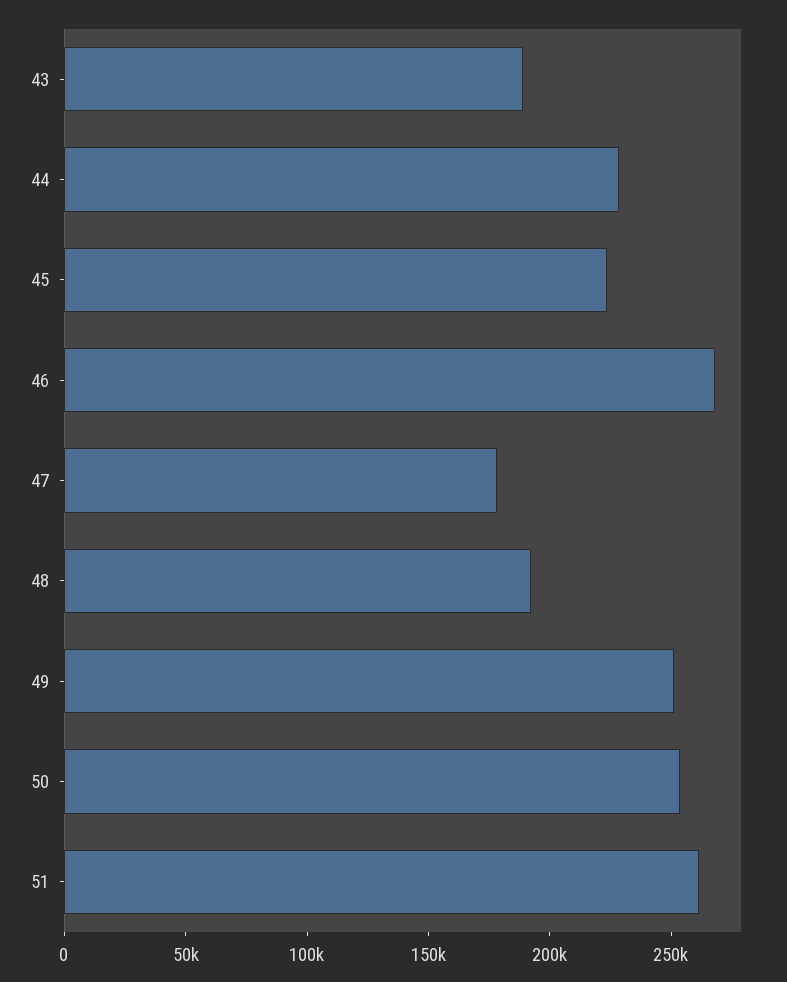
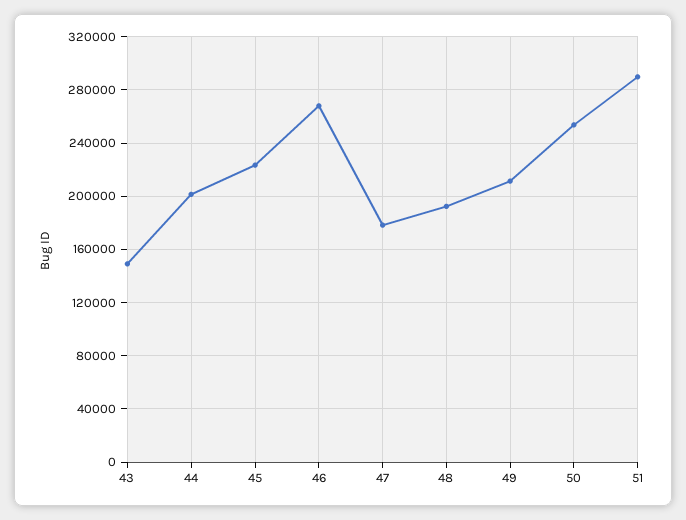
43: 190000 -> 150000
44: 230000 -> 200000
49: 250000 -> 210000
51: 260000 -> 290000

